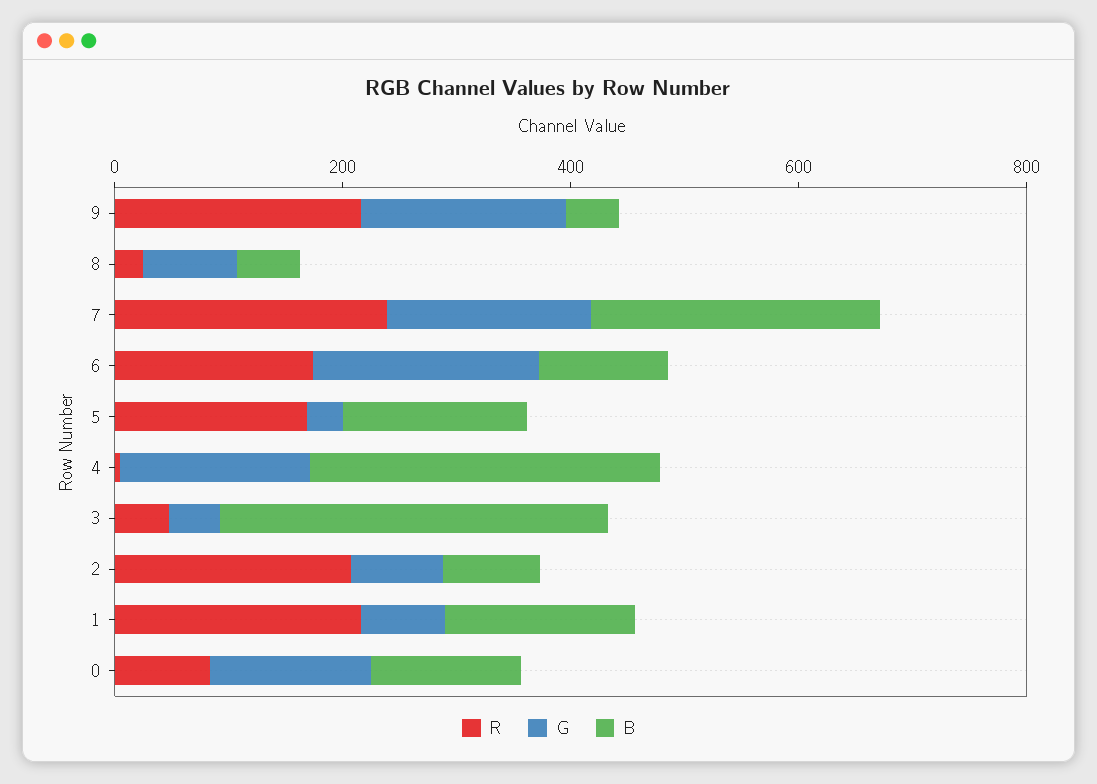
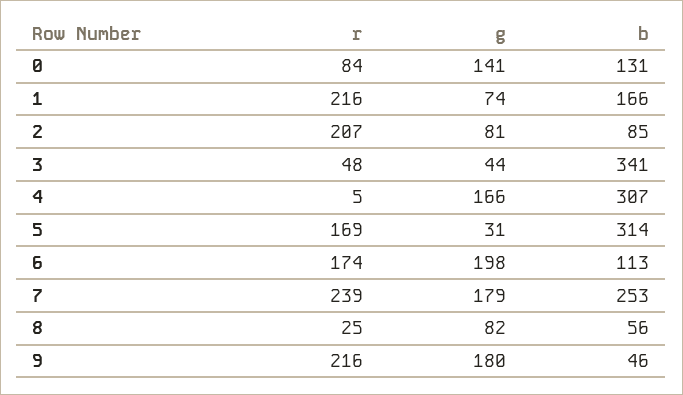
B, 5: 150 -> 314

